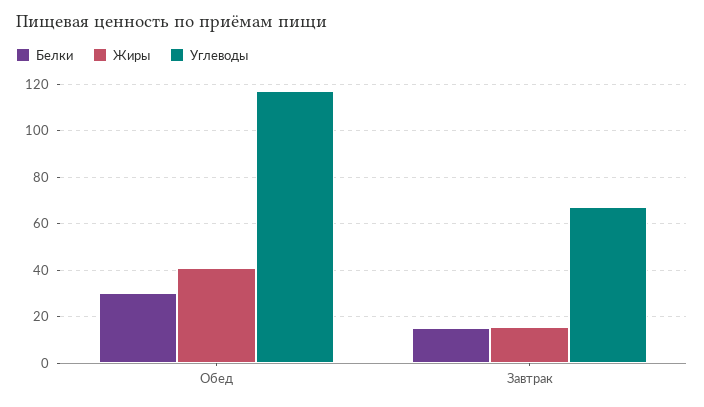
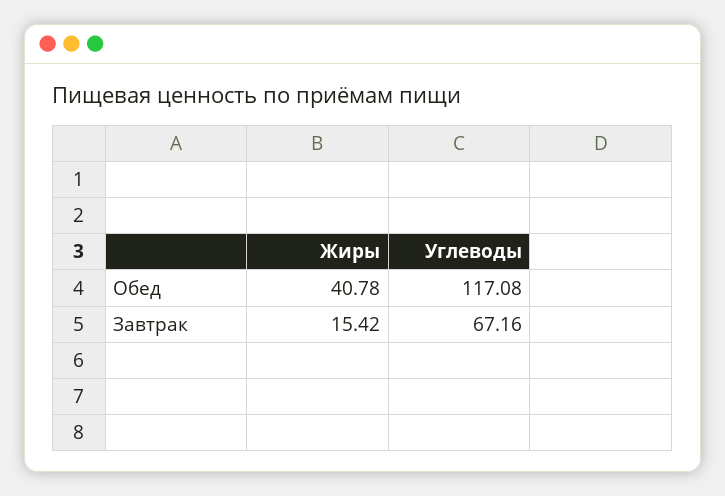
Белки, Обед: 30 -> none
Белки, Завтрак: 15 -> none

